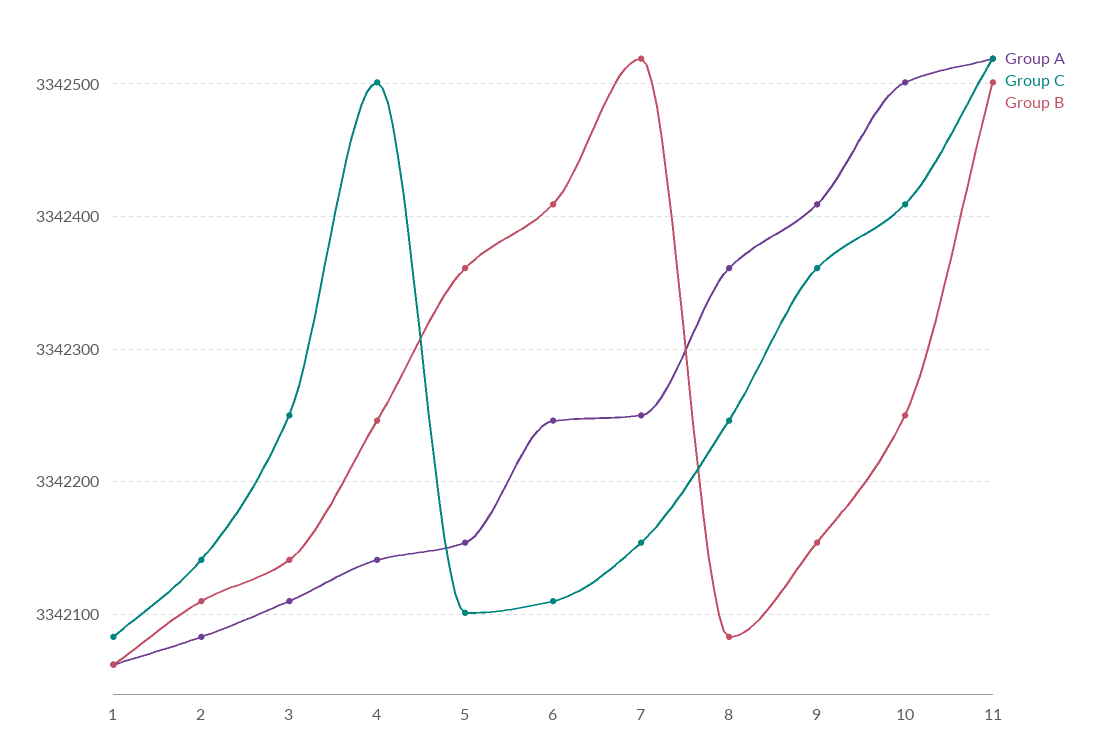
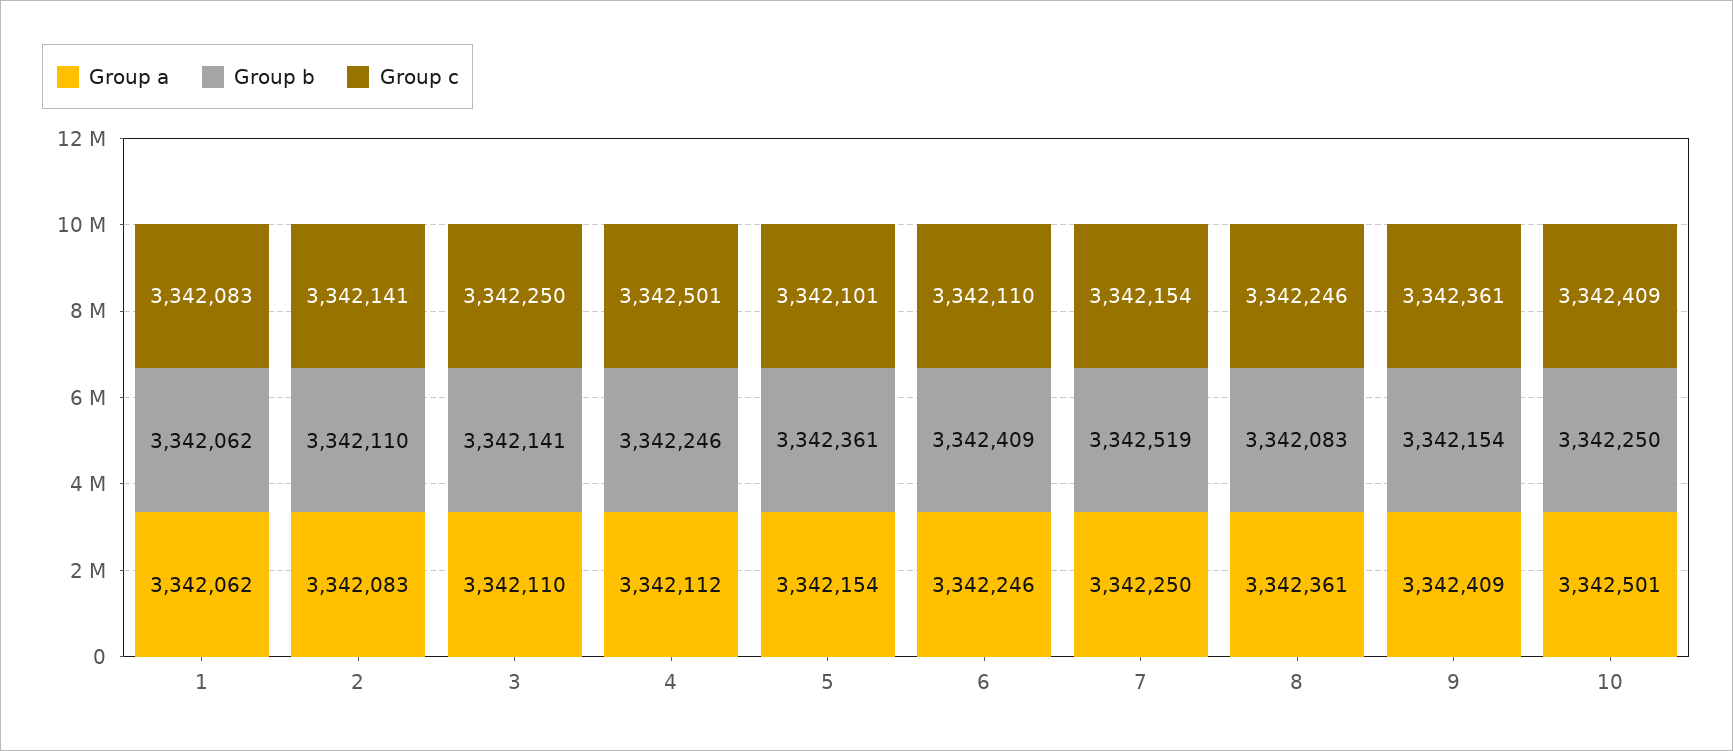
Group A, 4: 3342140 -> 3342112
Group A, 11: 3342520 -> none
Group C, 11: 3342520 -> none
Group B, 11: 3342500 -> none

